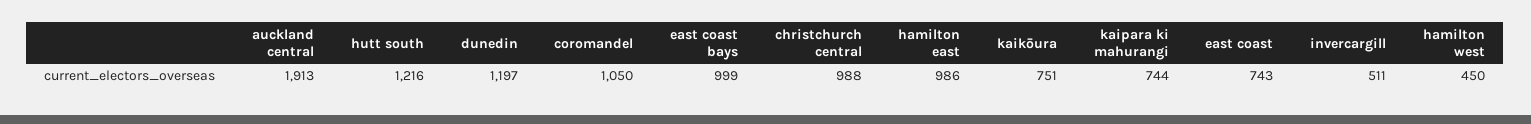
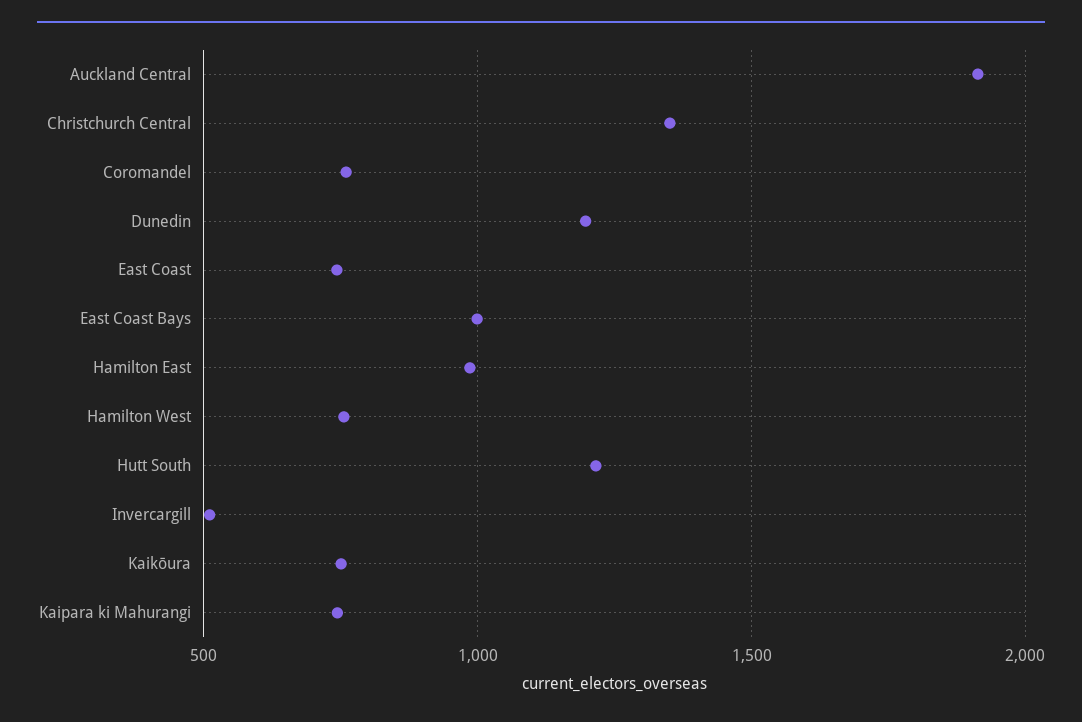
coromandel: 1050 -> 750
christchurch central: 988 -> 1350
hamilton west: 450 -> 750

